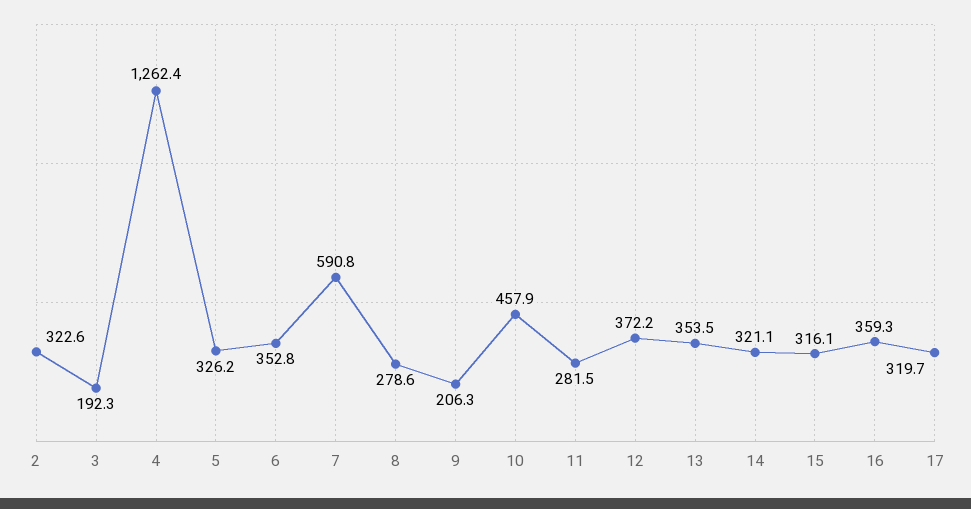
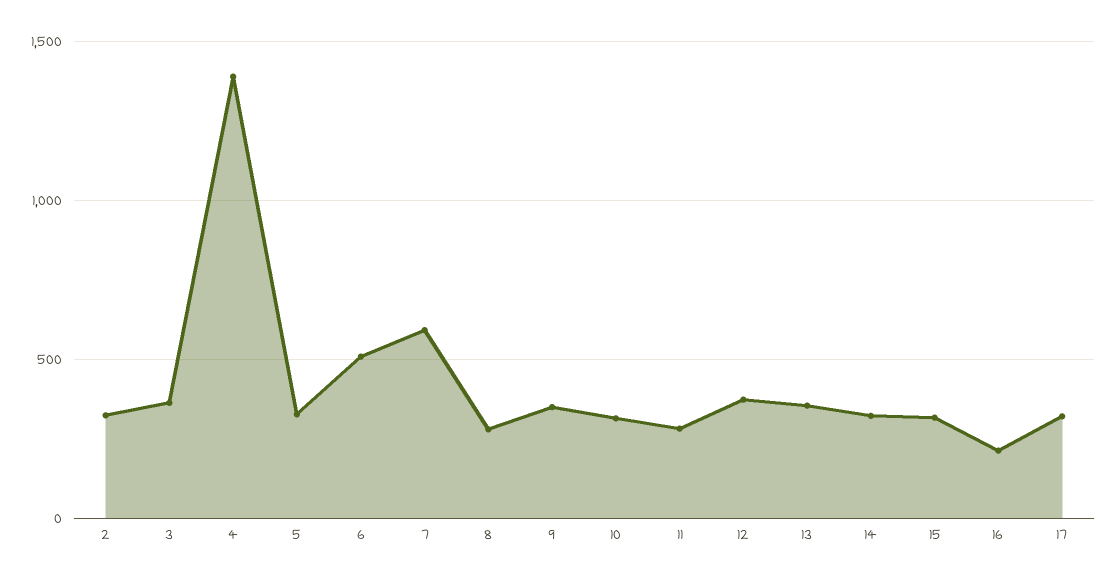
3: 192.3 -> 350
4: 1262.4 -> 1400
6: 352.8 -> 500
9: 206.3 -> 350
10: 457.9 -> 300
16: 359.3 -> 200

